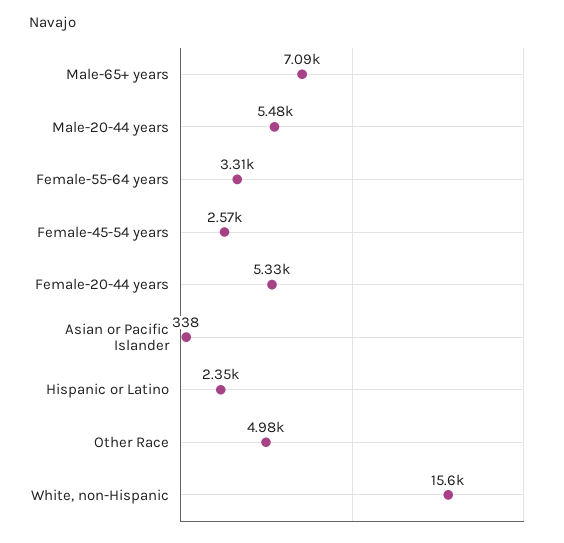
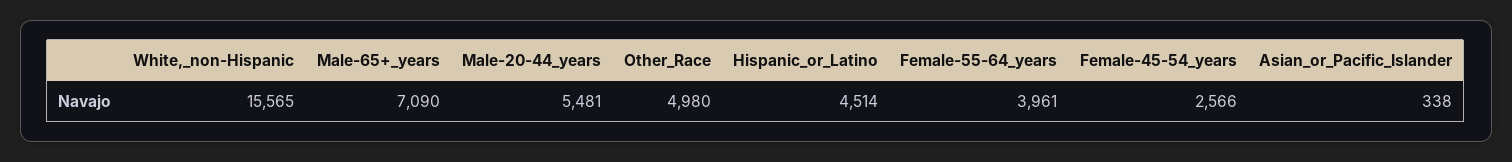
Female-55-64 years: 3310 -> 3961
Female-20-44 years: 5330 -> none
Hispanic or Latino: 2350 -> 4514

